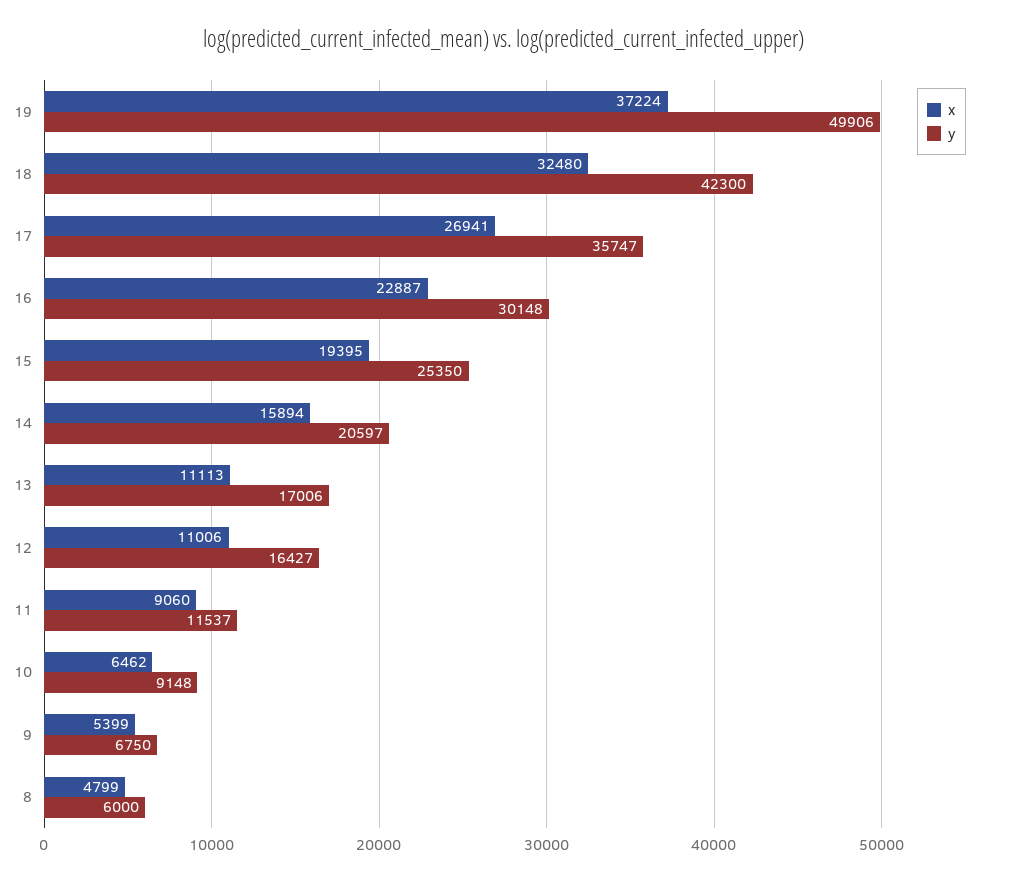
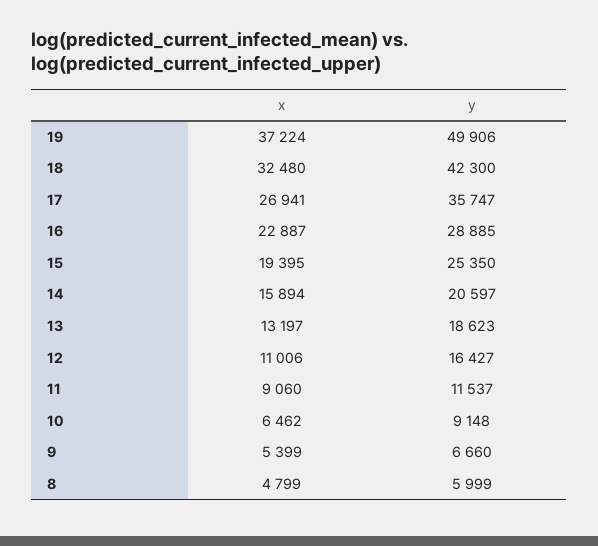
y, 16: 30148 -> 28885
x, 13: 11113 -> 13197
y, 13: 17006 -> 18623
y, 9: 6750 -> 6660
y, 8: 6000 -> 5999

